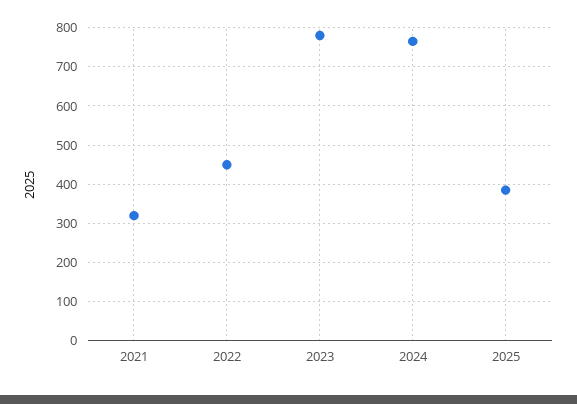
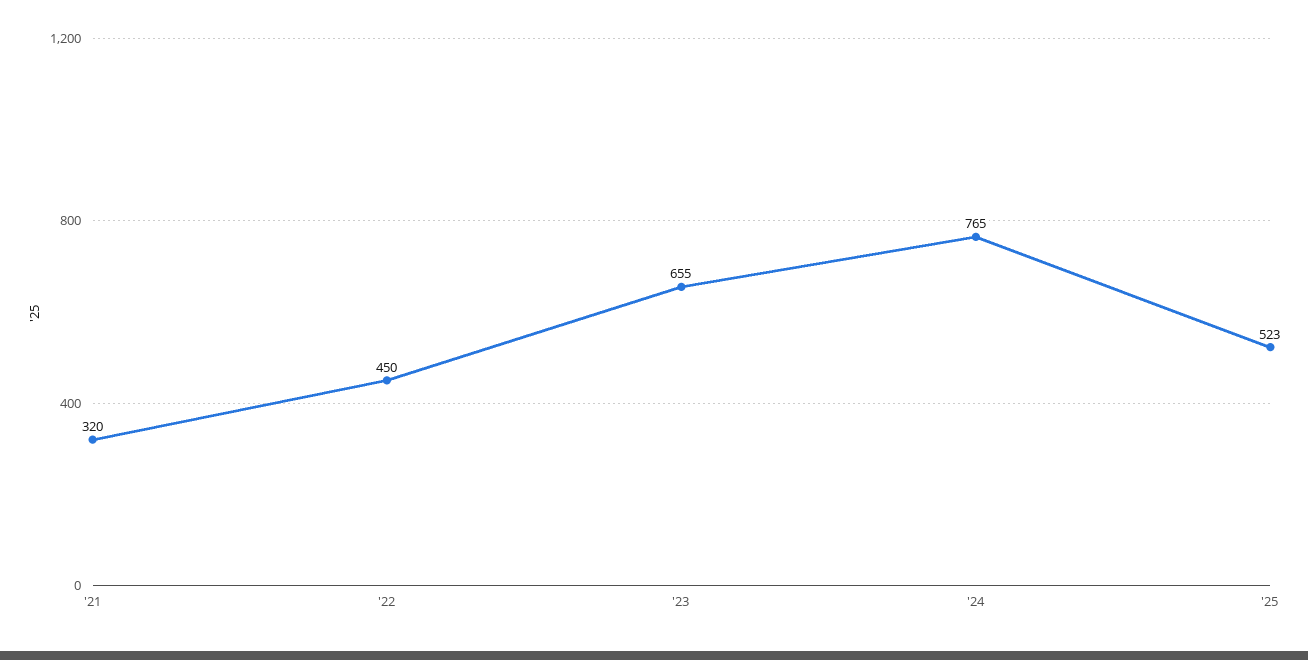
2023: 780 -> 655
2025: 380 -> 523

